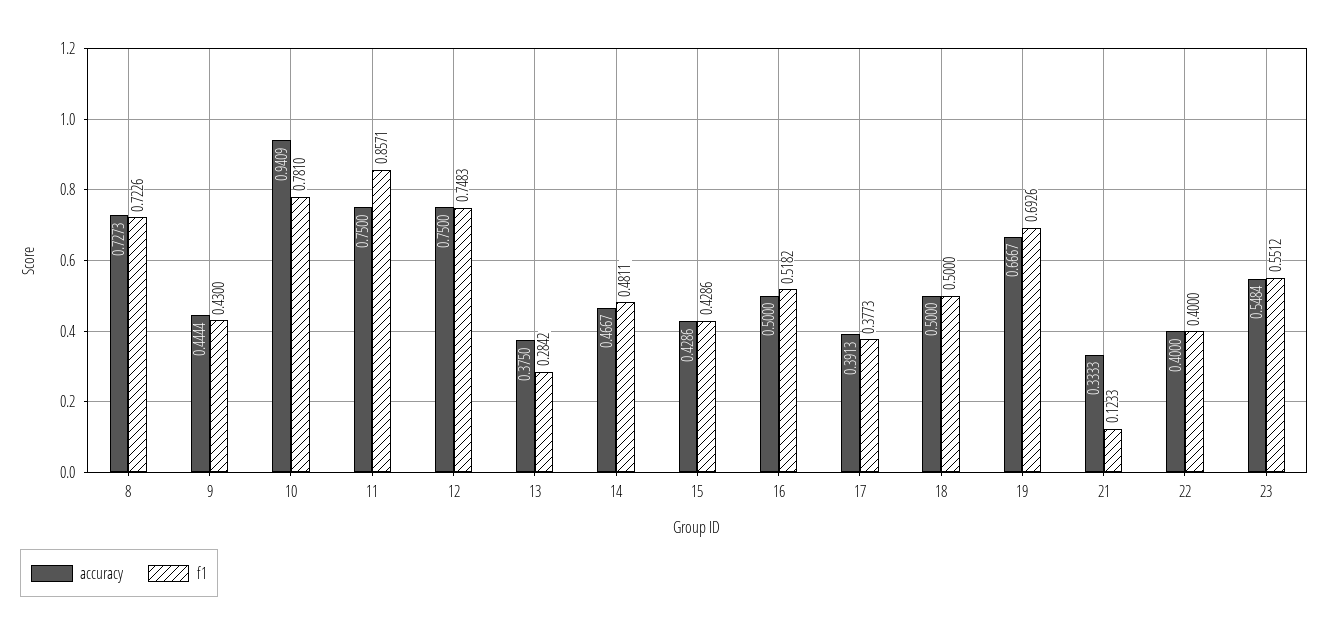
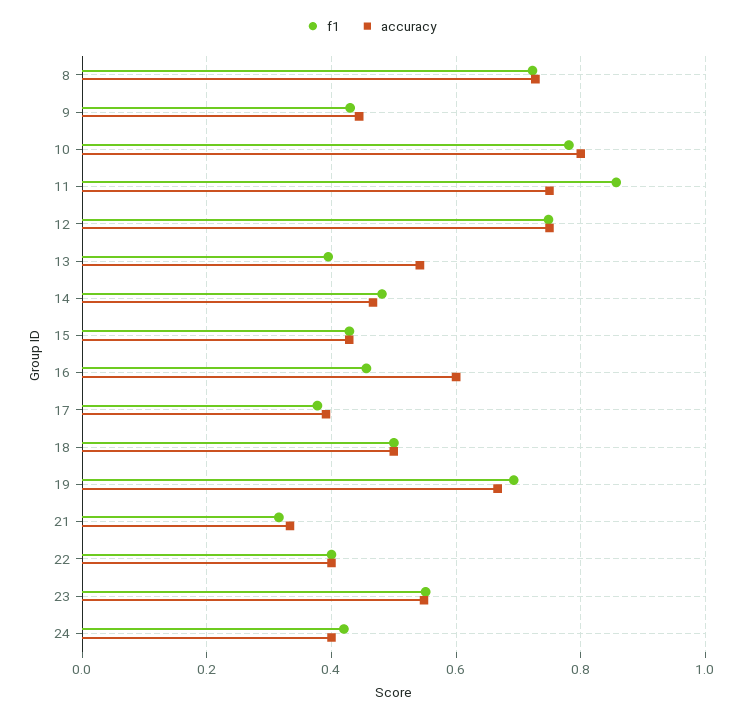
accuracy, 10: 0.9409 -> 0.8
accuracy, 13: 0.375 -> 0.54
f1, 13: 0.2842 -> 0.4
accuracy, 16: 0.5 -> 0.6
f1, 16: 0.5182 -> 0.46
f1, 21: 0.1233 -> 0.32
f1, 24: none -> 0.42
accuracy, 24: none -> 0.4

